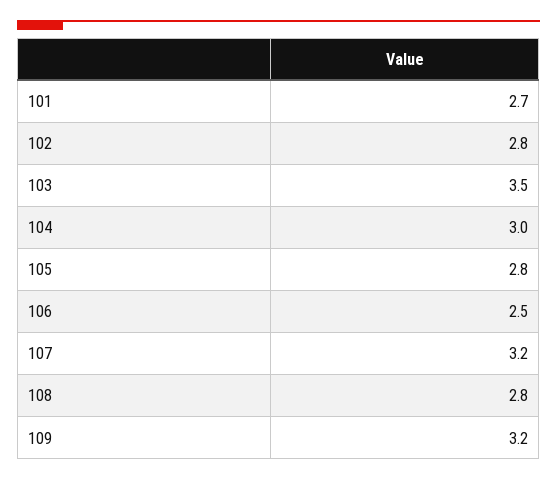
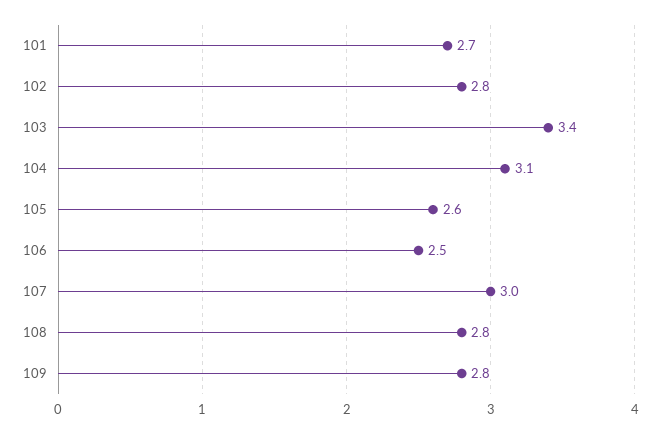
103: 3.5 -> 3.4
104: 3 -> 3.1
105: 2.8 -> 2.6
107: 3.2 -> 3
109: 3.2 -> 2.8

